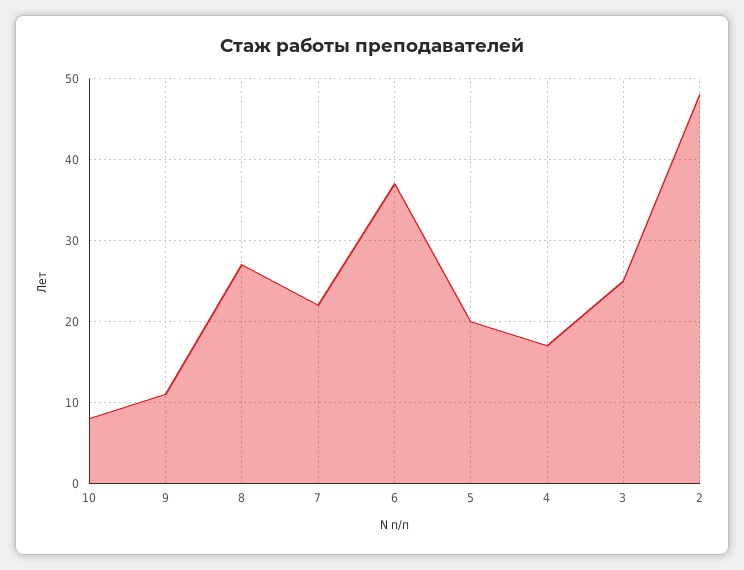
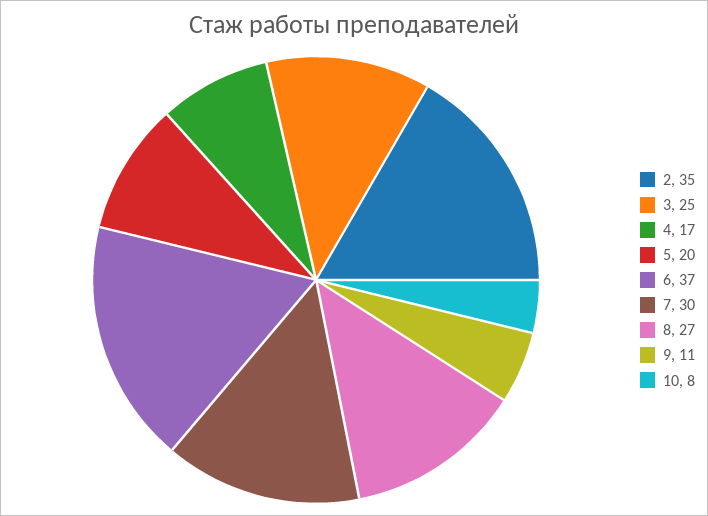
7: 22 -> 30
2: 48 -> 35

